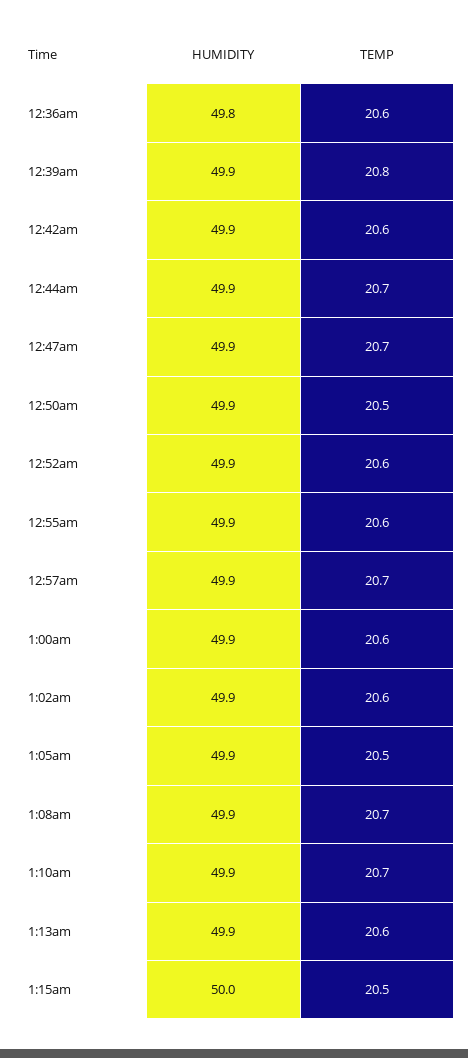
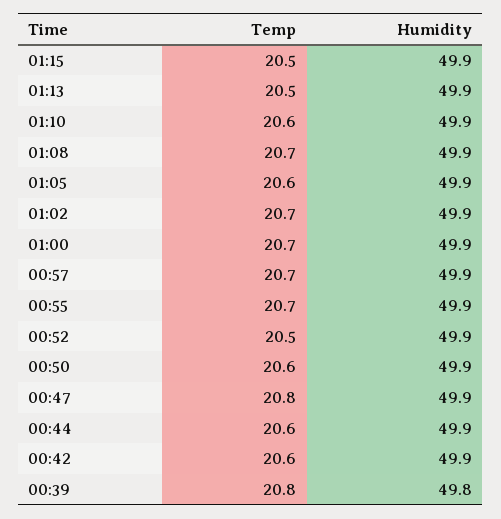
HUMIDITY, 12:36am: 49.8 -> none
TEMP, 12:36am: 20.6 -> none
HUMIDITY, 12:39am: 49.9 -> 49.8
TEMP, 12:44am: 20.7 -> 20.6
TEMP, 12:47am: 20.7 -> 20.8
TEMP, 12:50am: 20.5 -> 20.6
TEMP, 12:52am: 20.6 -> 20.5
TEMP, 12:55am: 20.6 -> 20.7
TEMP, 1:00am: 20.6 -> 20.7
TEMP, 1:02am: 20.6 -> 20.7
TEMP, 1:05am: 20.5 -> 20.6
TEMP, 1:10am: 20.7 -> 20.6
TEMP, 1:13am: 20.6 -> 20.5
HUMIDITY, 1:15am: 50 -> 49.9

